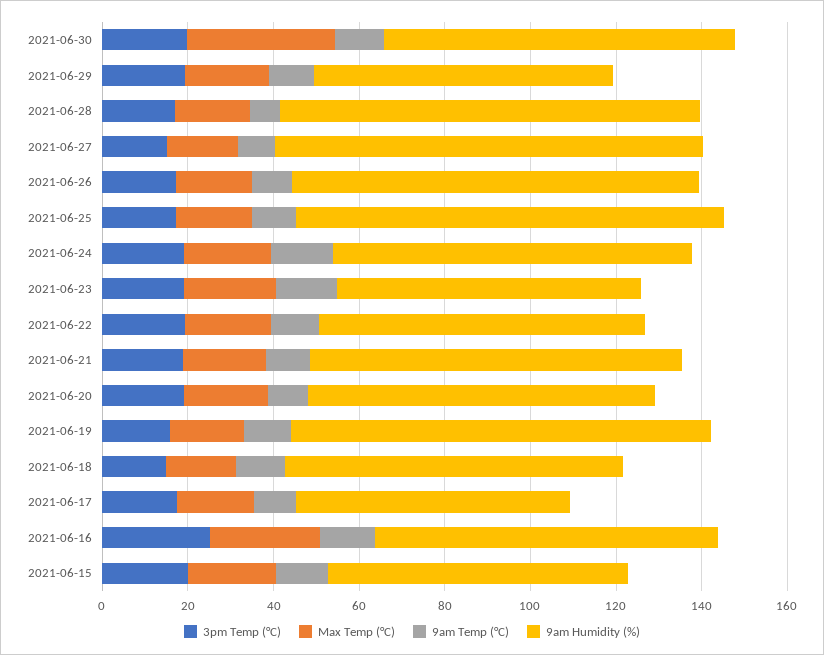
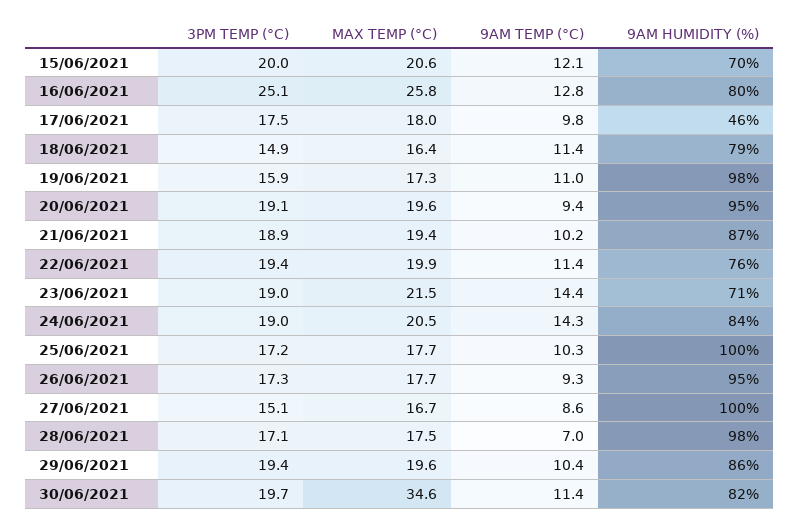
9am Humidity (%), 2021-06-29: 70 -> 86
9am Humidity (%), 2021-06-20: 80 -> 95
9am Humidity (%), 2021-06-17: 65 -> 46

